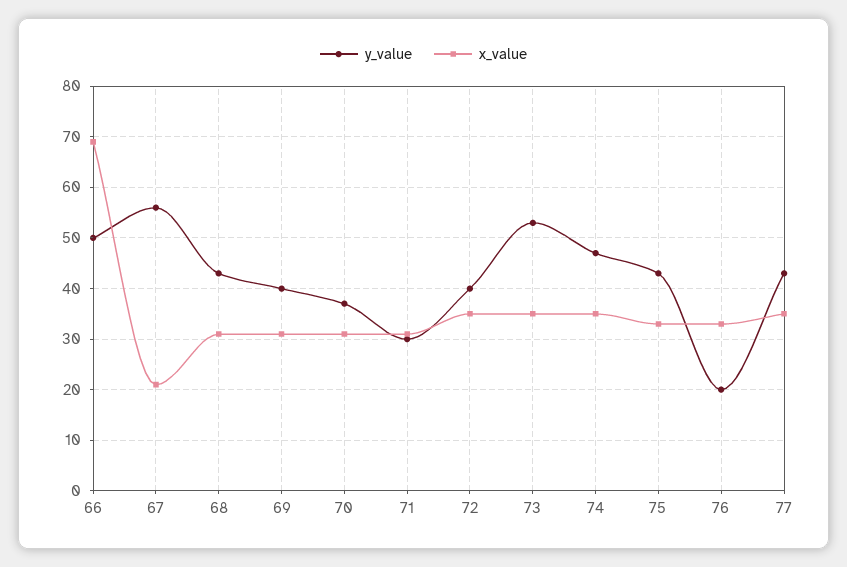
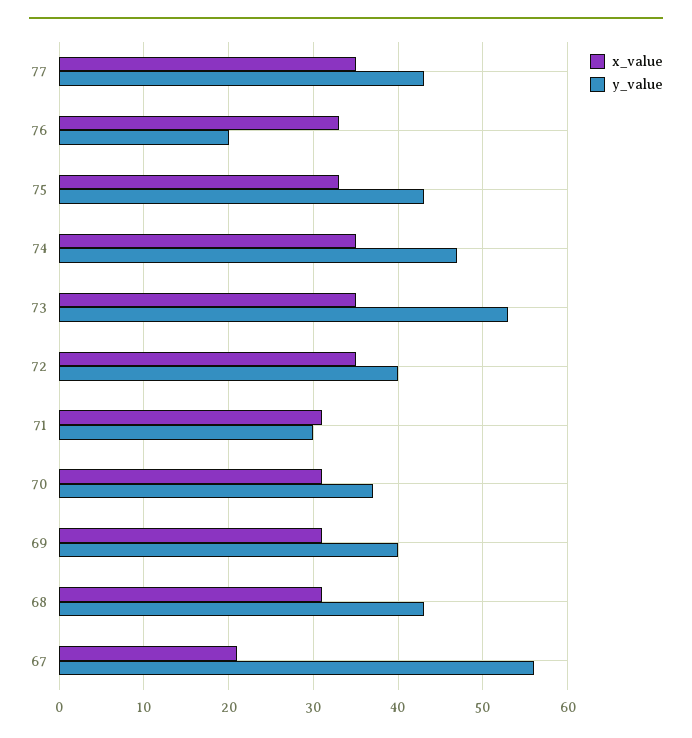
y_value, 66: 50 -> none
x_value, 66: 70 -> none

